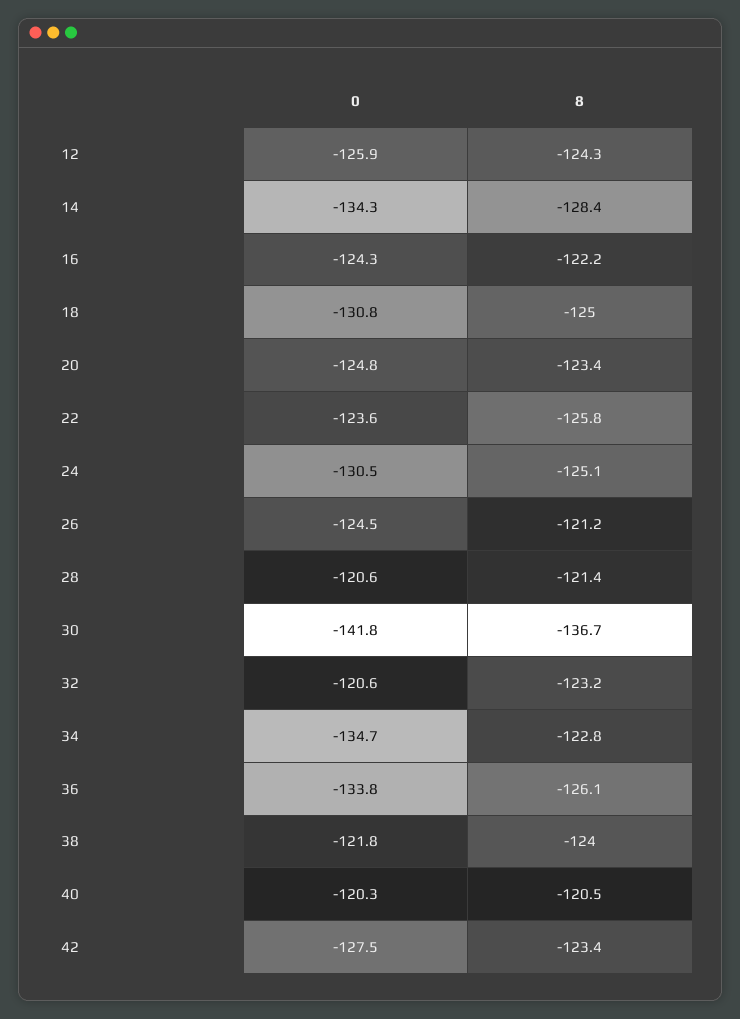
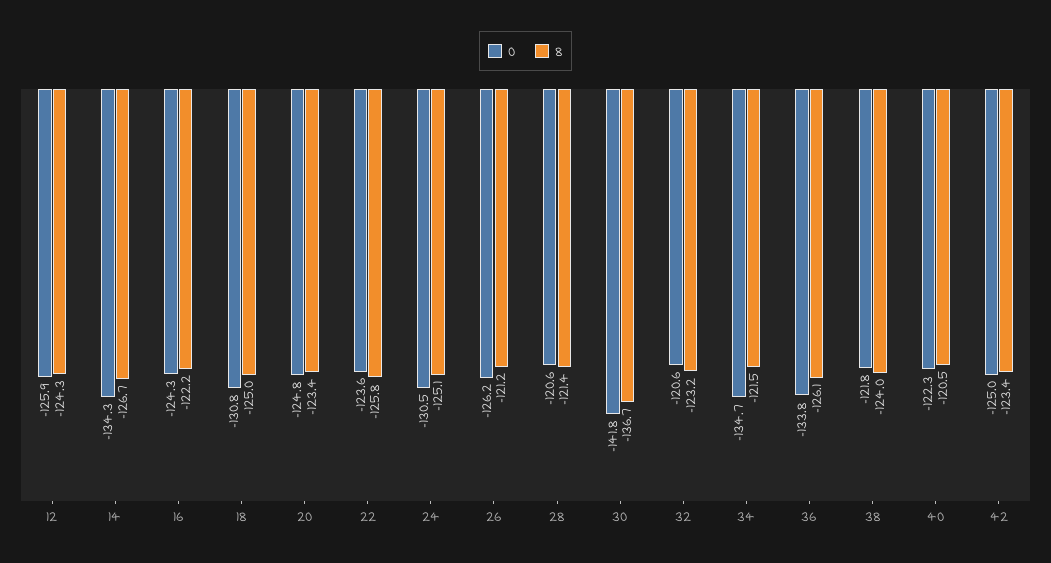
8, 14: -128.4 -> -126.7
0, 26: -124.5 -> -126.2
8, 34: -122.8 -> -121.5
0, 40: -120.3 -> -122.3
0, 42: -127.5 -> -125

